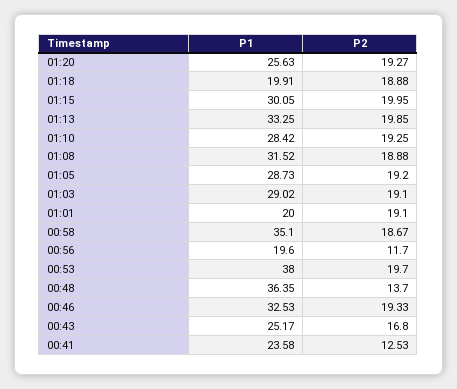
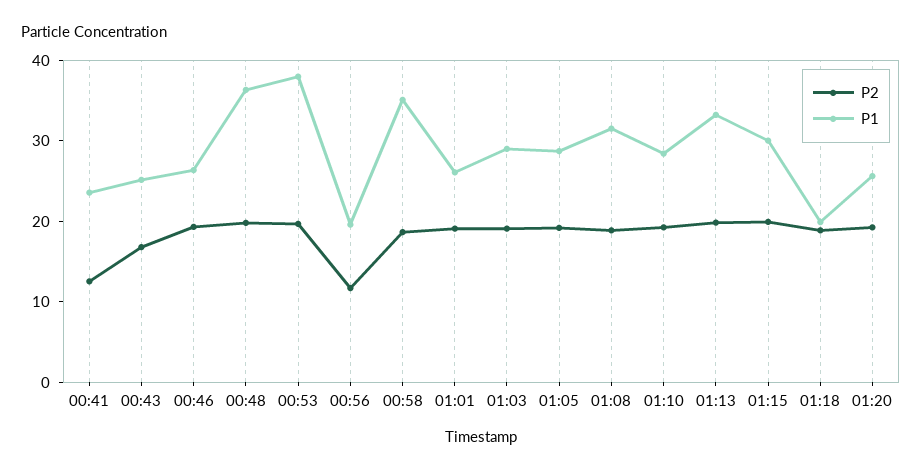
P1, 01:01: 20 -> 26
P2, 00:48: 13.7 -> 20
P1, 00:46: 32.53 -> 26

